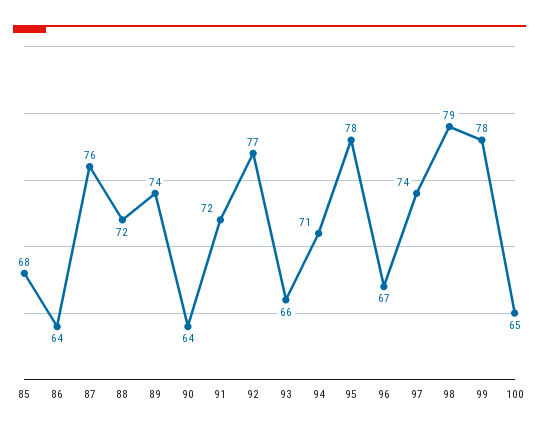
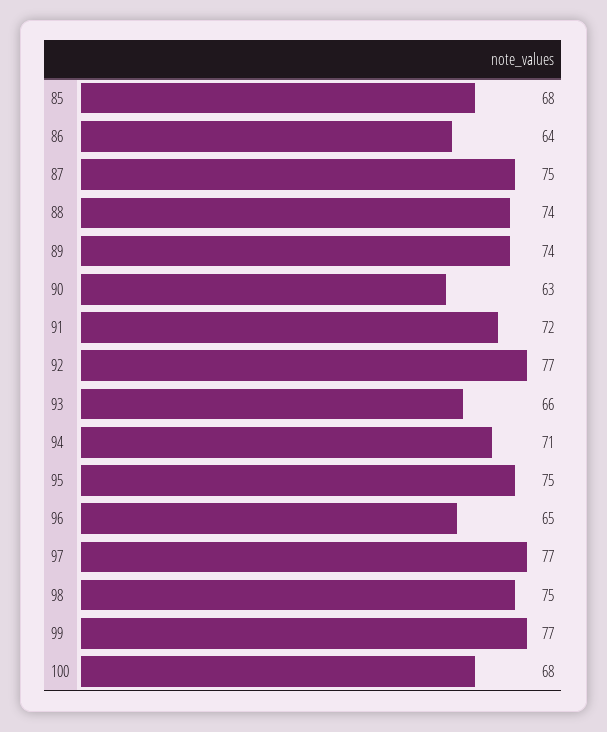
87: 76 -> 75
88: 72 -> 74
90: 64 -> 63
95: 78 -> 75
96: 67 -> 65
97: 74 -> 77
98: 79 -> 75
99: 78 -> 77
100: 65 -> 68

